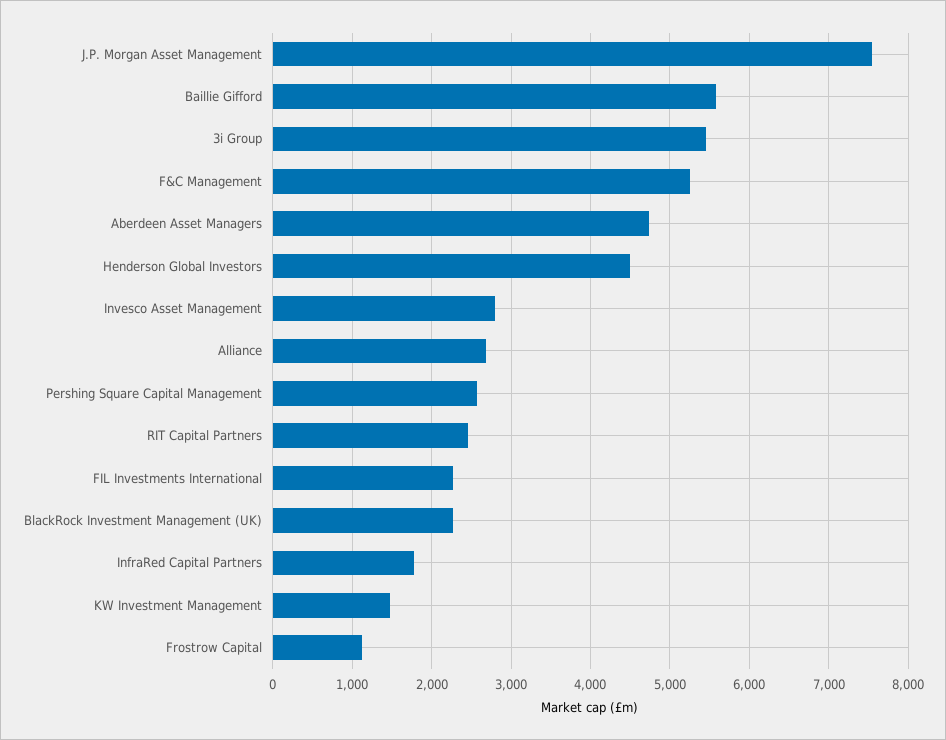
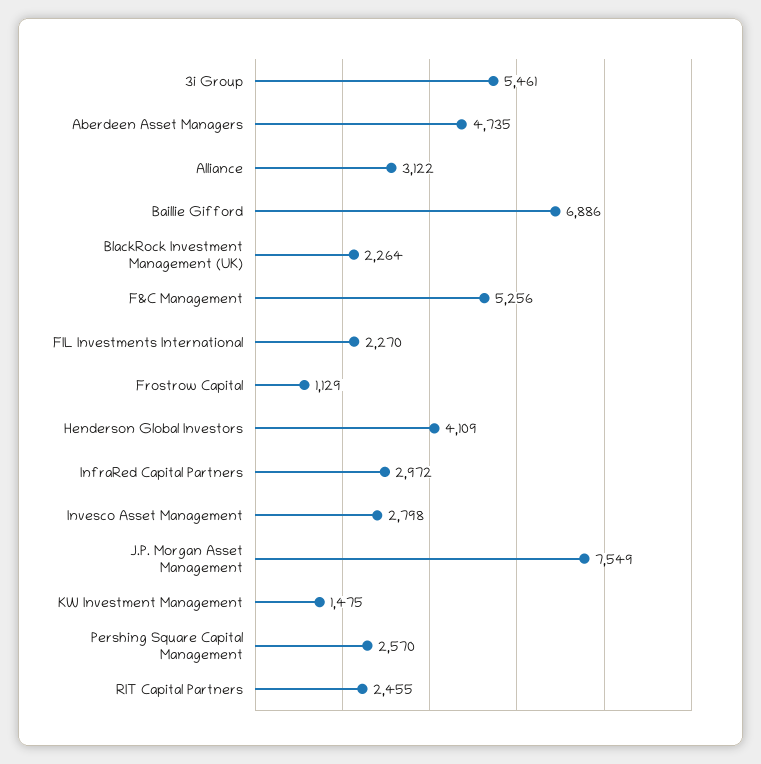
Baillie Gifford: 5600 -> 6886
Henderson Global Investors: 4500 -> 4109
Alliance: 2700 -> 3122
InfraRed Capital Partners: 1800 -> 2972

